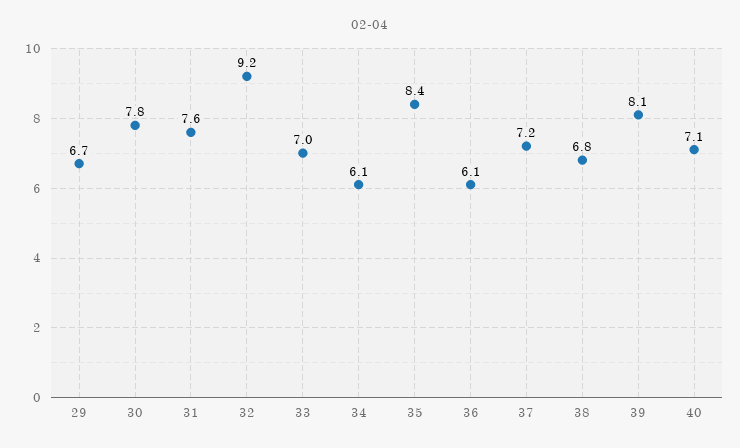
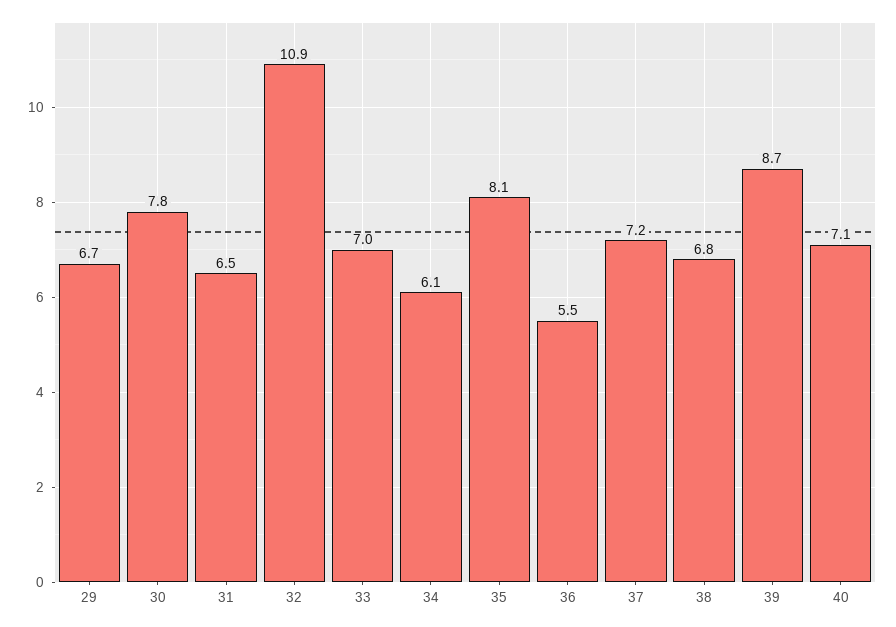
31: 7.6 -> 6.5
32: 9.2 -> 10.9
35: 8.4 -> 8.1
36: 6.1 -> 5.5
39: 8.1 -> 8.7

